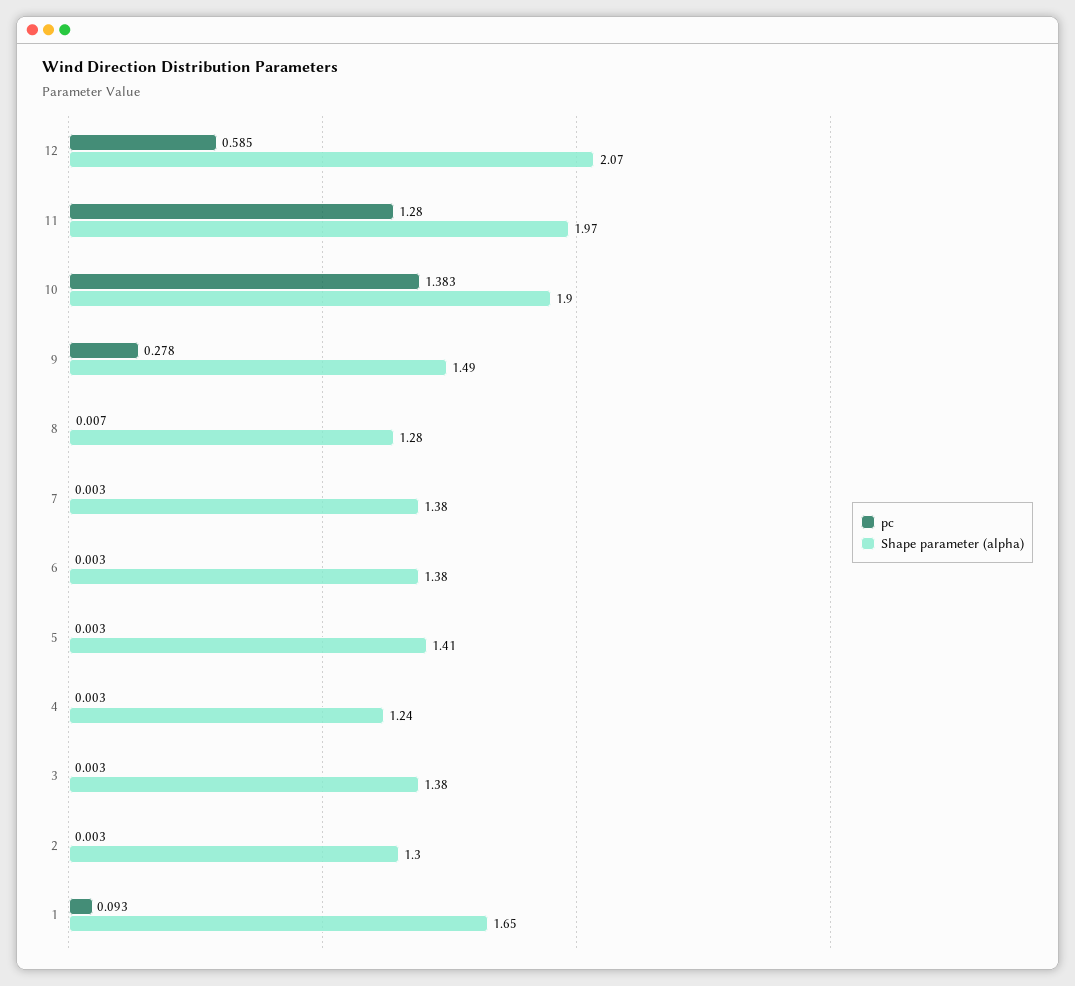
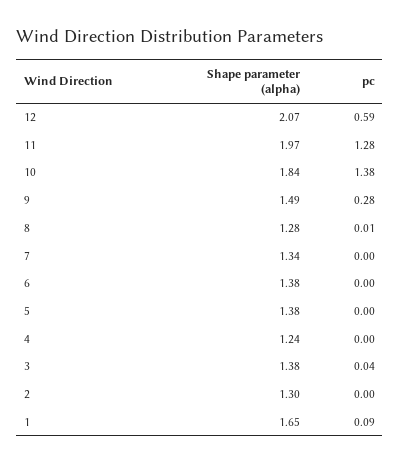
Shape parameter (alpha), 10: 1.9 -> 1.84
Shape parameter (alpha), 7: 1.38 -> 1.34
Shape parameter (alpha), 5: 1.41 -> 1.38
pc, 3: 0.003 -> 0.04

